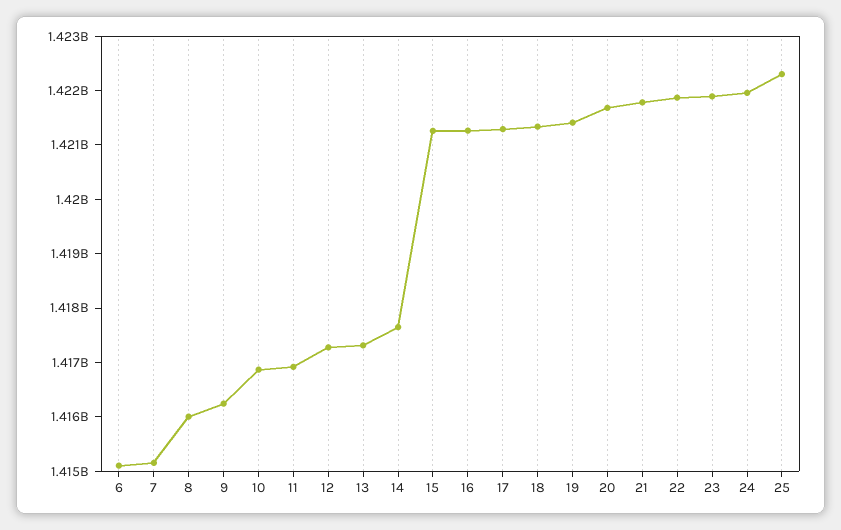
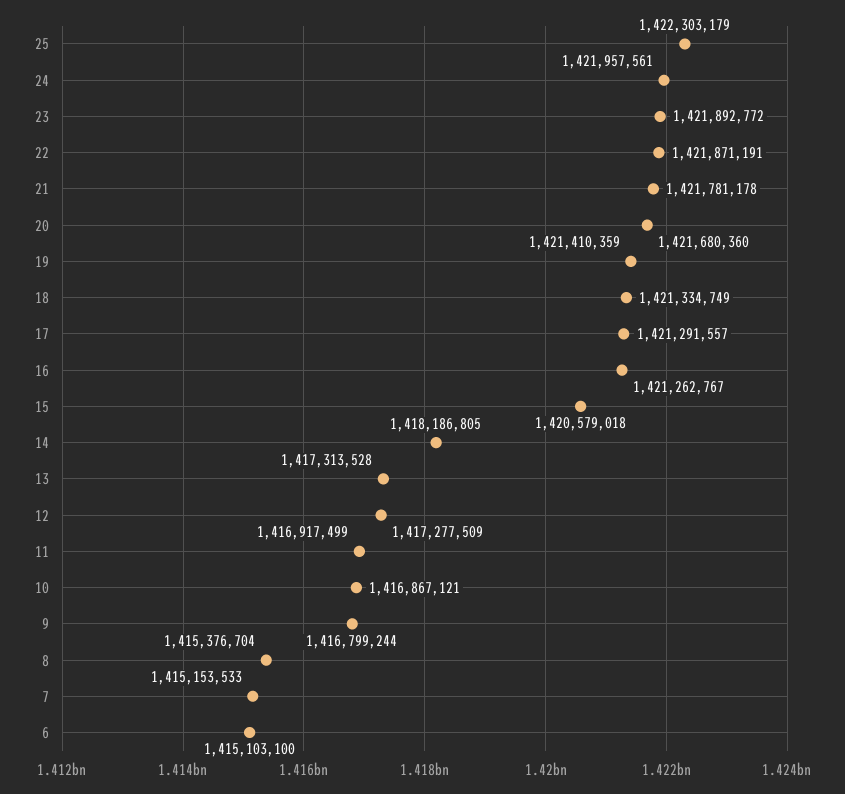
8: 1416000000 -> 1415376704
9: 1416200000 -> 1416799244
14: 1417600000 -> 1418186805
15: 1421200000 -> 1420579018

